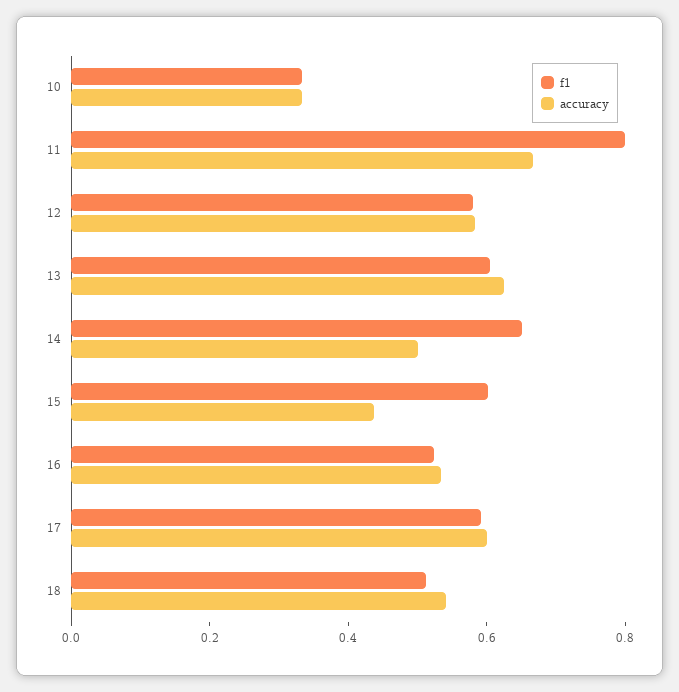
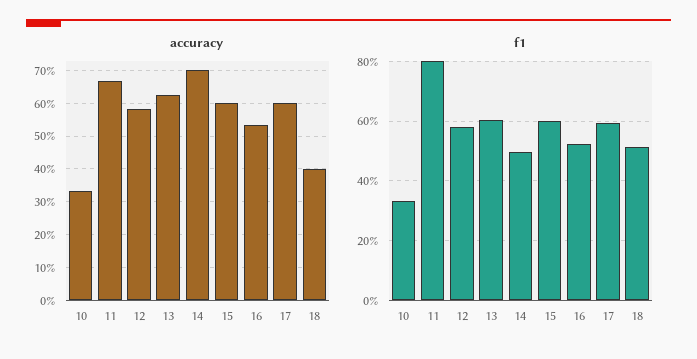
f1, 14: 0.65 -> 0.5
accuracy, 14: 0.5 -> 0.7
accuracy, 15: 0.45 -> 0.6
accuracy, 18: 0.55 -> 0.4

